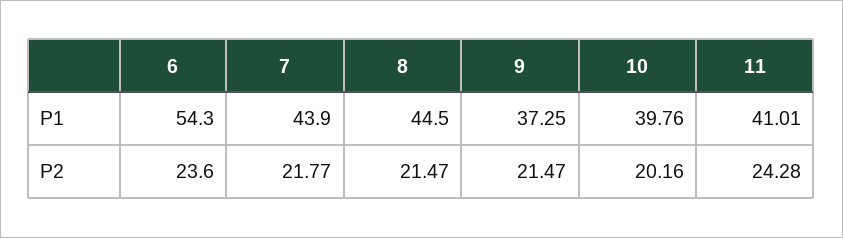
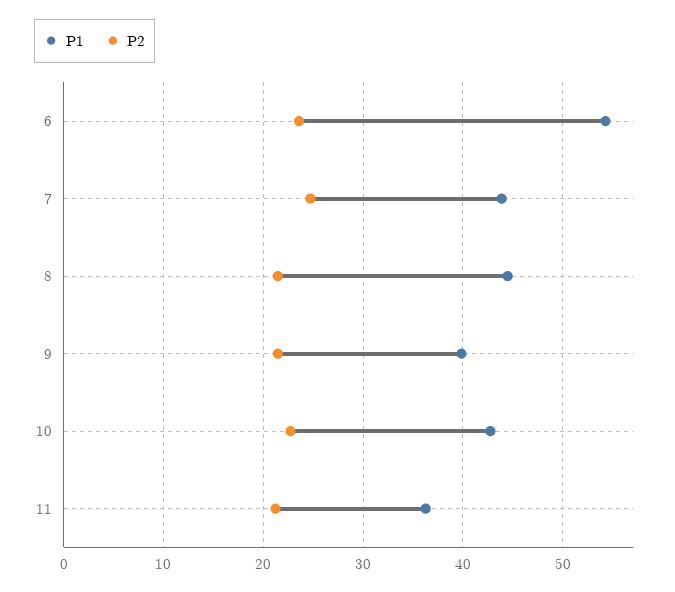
P1, 9: 37.25 -> 40
P1, 10: 39.76 -> 43
P1, 11: 41.01 -> 36
P2, 7: 21.77 -> 25
P2, 10: 20.16 -> 23
P2, 11: 24.28 -> 21

